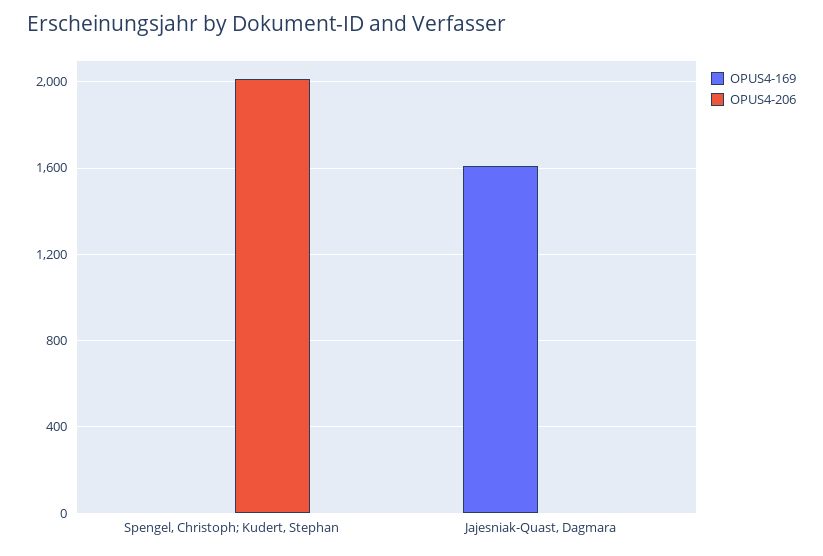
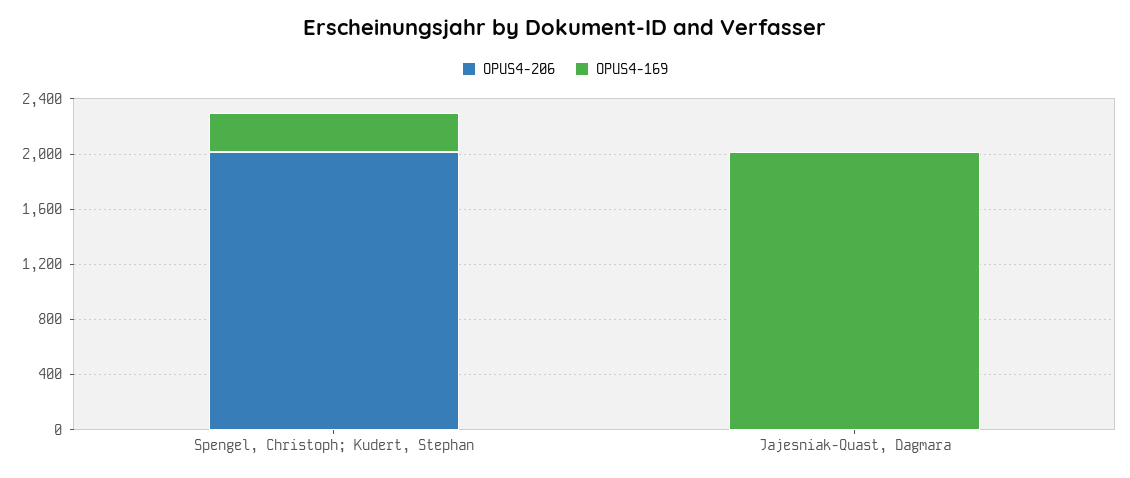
OPUS4-169, Spengel, Christoph; Kudert, Stephan: 0 -> 300
OPUS4-169, Jajesniak-Quast, Dagmara: 1600 -> 2000

